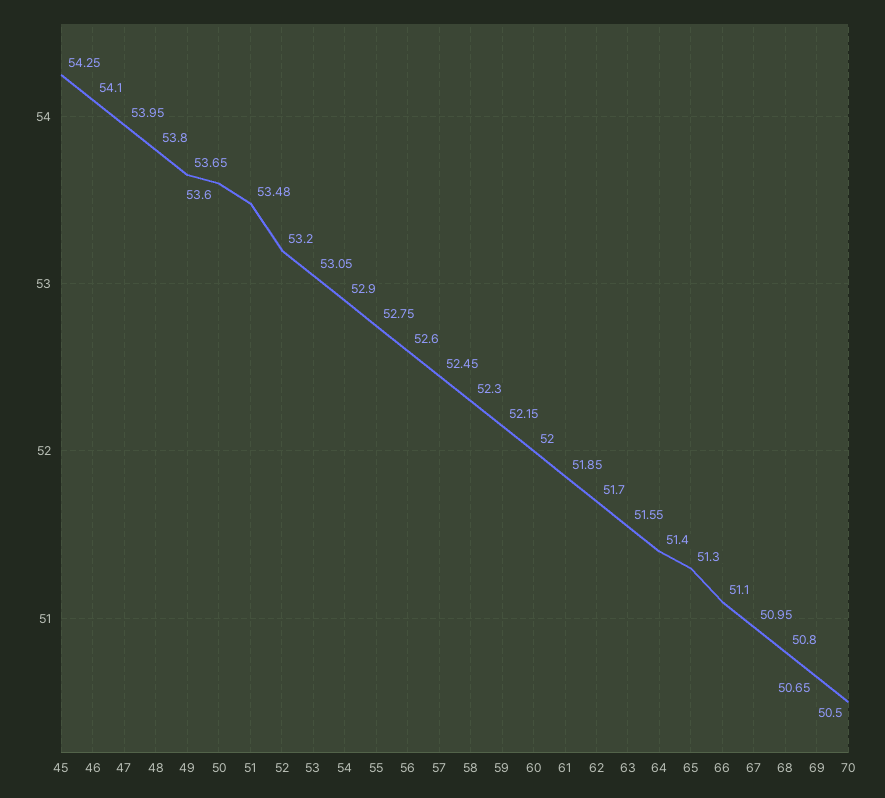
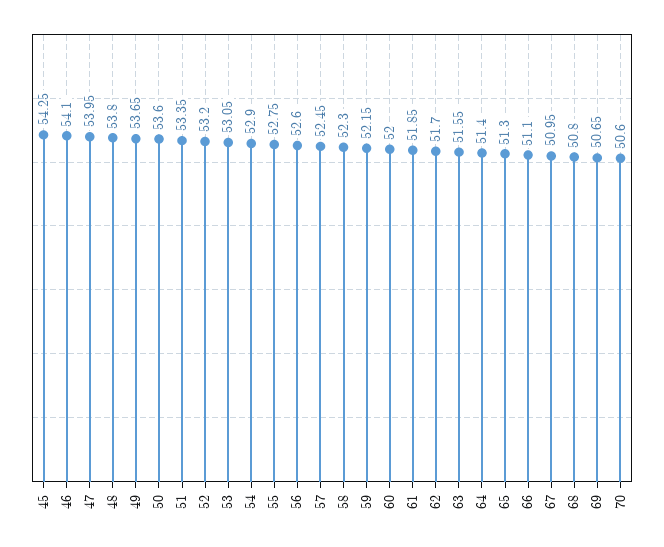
51: 53.48 -> 53.35
70: 50.5 -> 50.6

